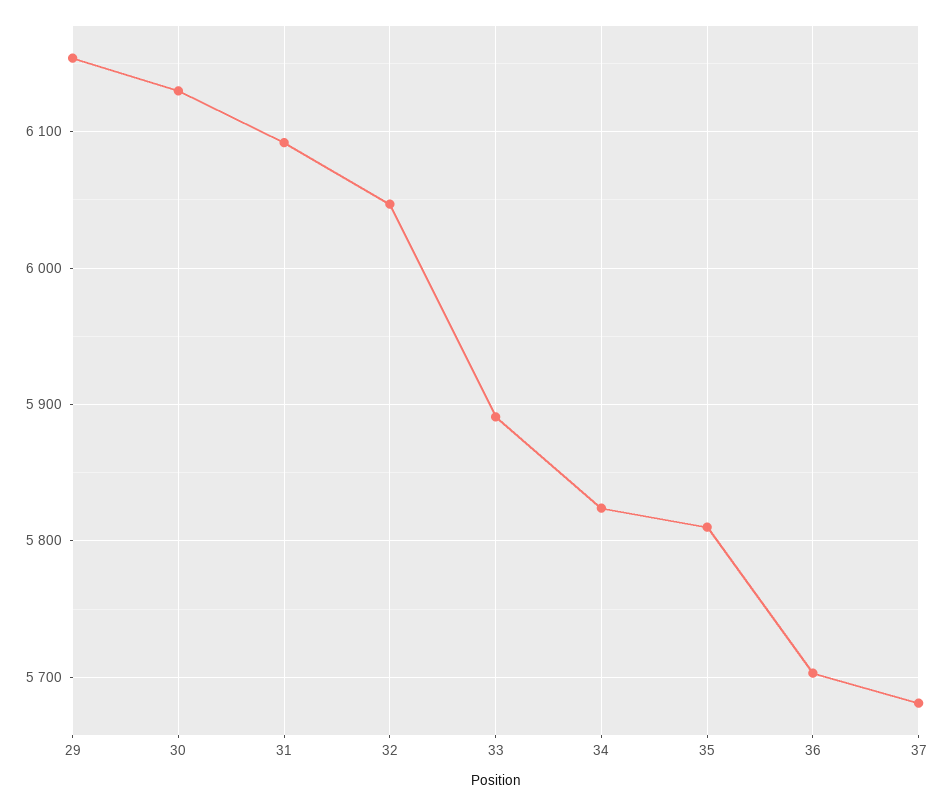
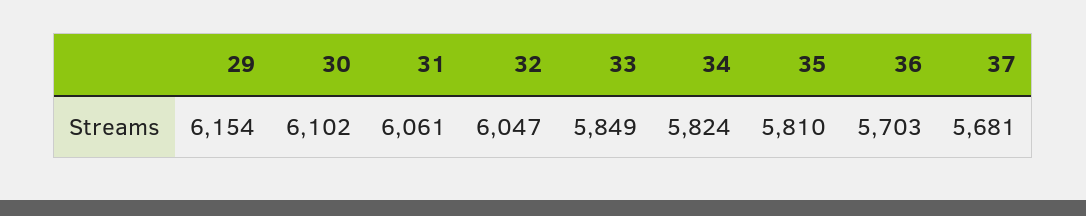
30: 6130 -> 6102
31: 6090 -> 6061
33: 5890 -> 5849

